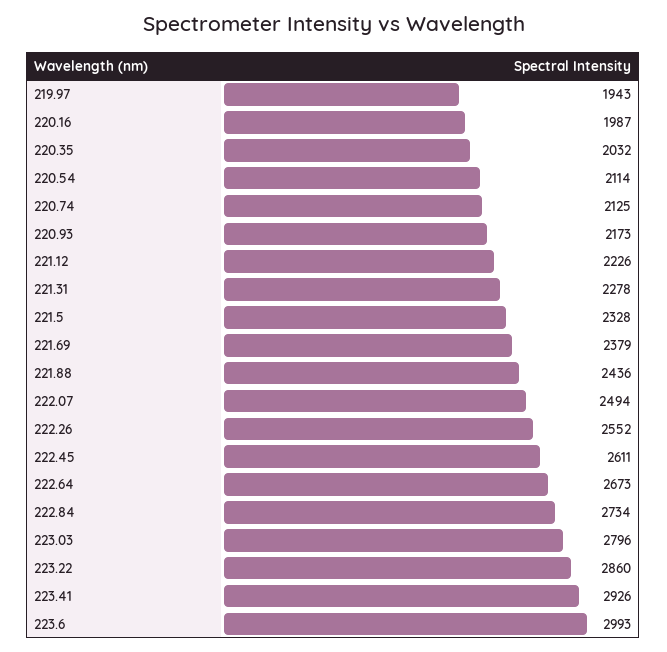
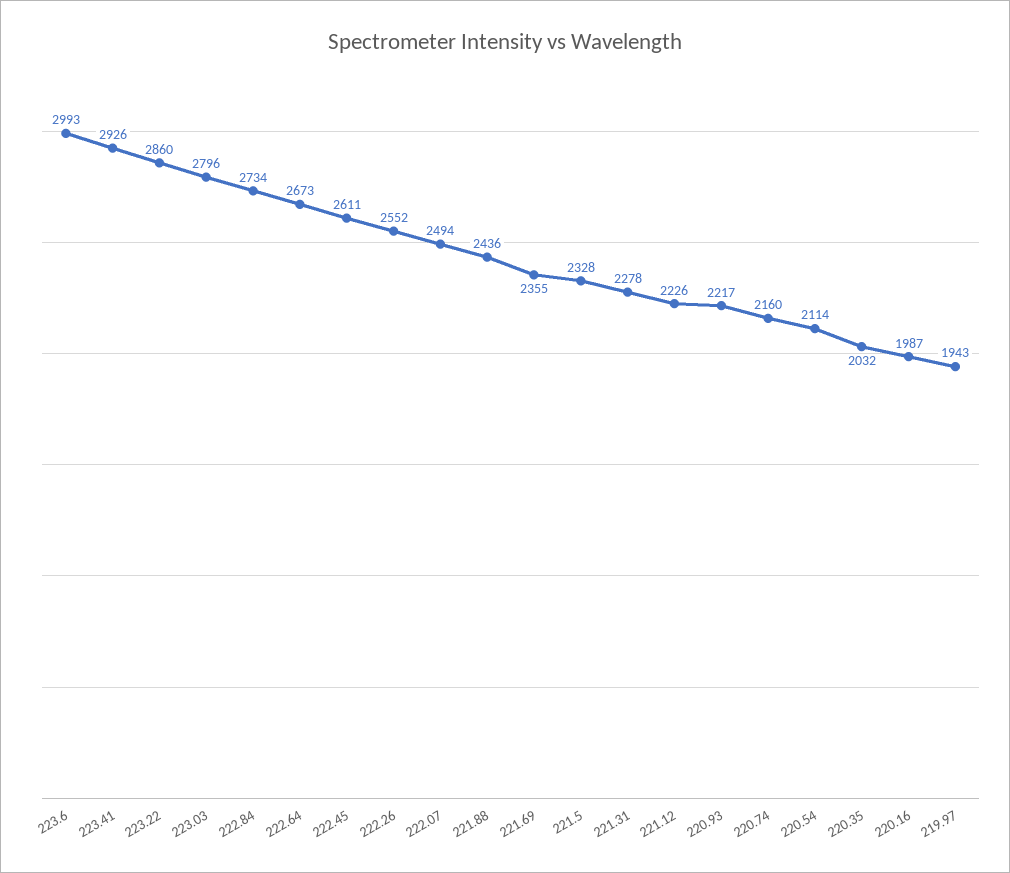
220.74: 2125 -> 2160
220.93: 2173 -> 2217
221.69: 2379 -> 2355

